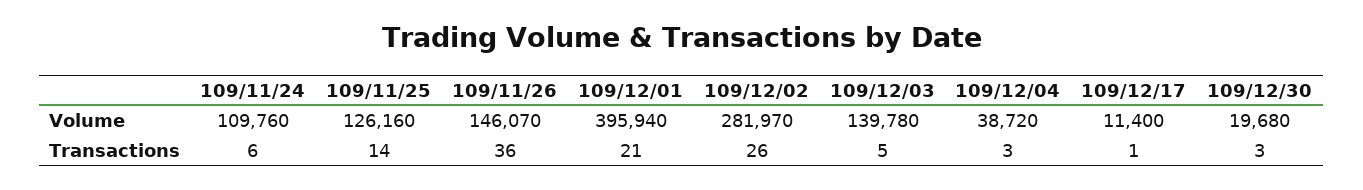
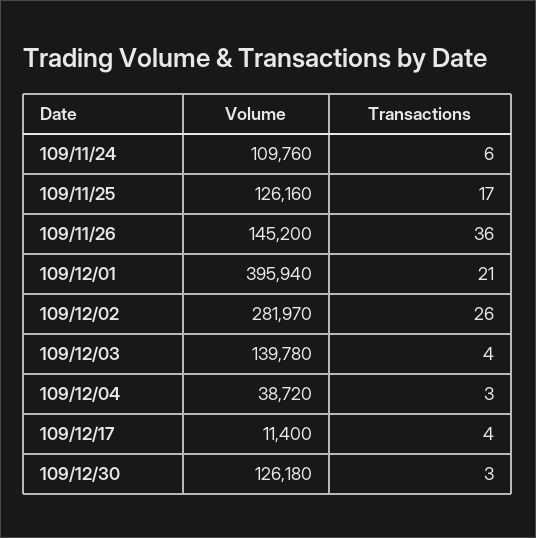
109/11/26, Volume: 146070 -> 145200
109/12/30, Volume: 19680 -> 126180
109/11/25, Transactions: 14 -> 17
109/12/03, Transactions: 5 -> 4
109/12/17, Transactions: 1 -> 4

